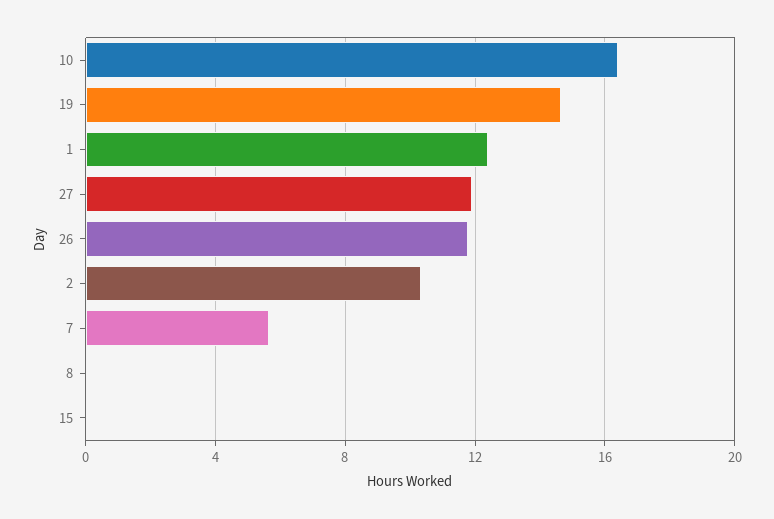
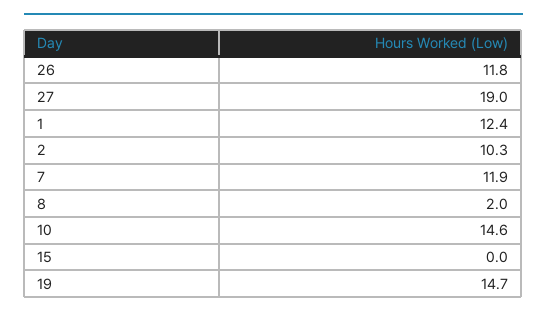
10: 16.5 -> 14.6
27: 12 -> 19
7: 5.5 -> 11.9
8: 0 -> 2

